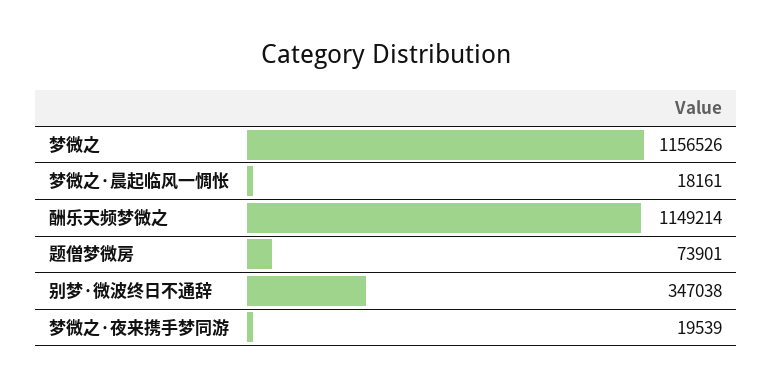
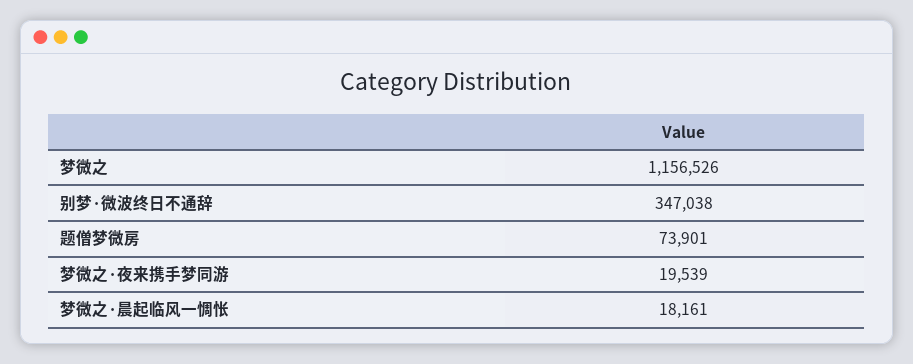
酬乐天频梦微之: 1149214 -> none

